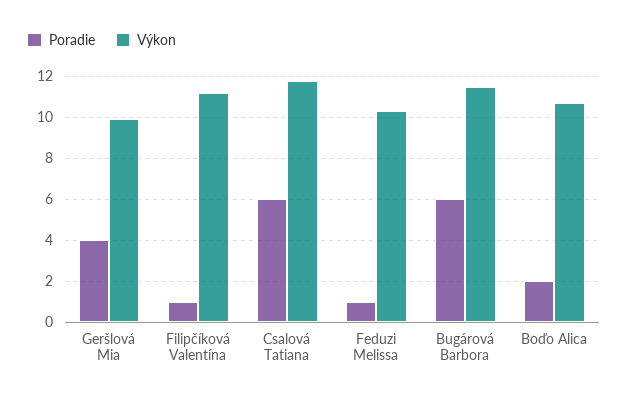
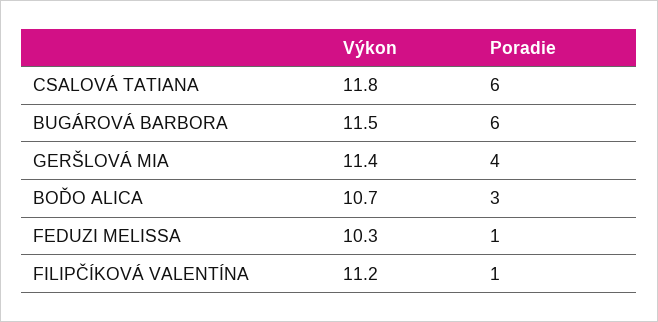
Výkon, Geršlová Mia: 10 -> 11.4
Poradie, Boďo Alica: 2 -> 3

